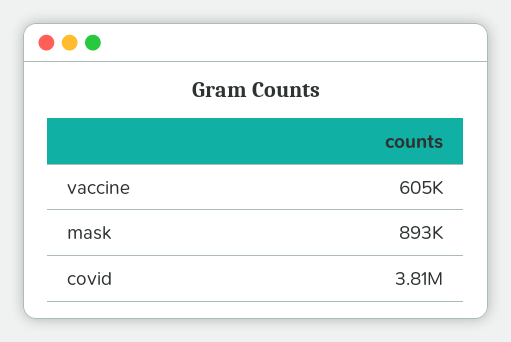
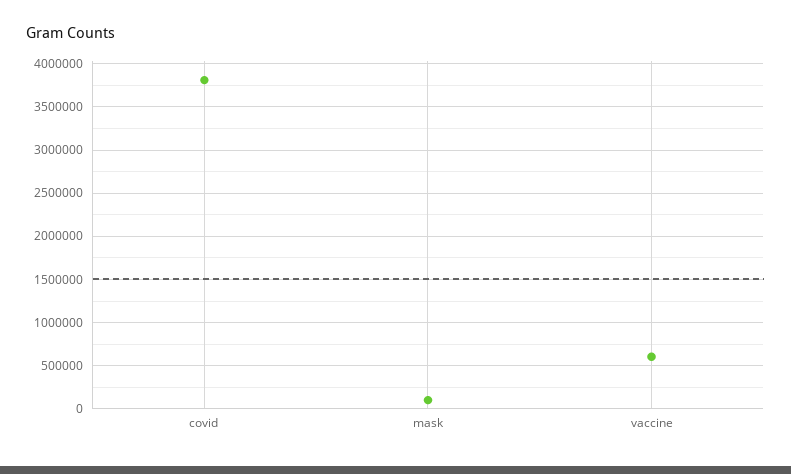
mask: 893000 -> 100000

